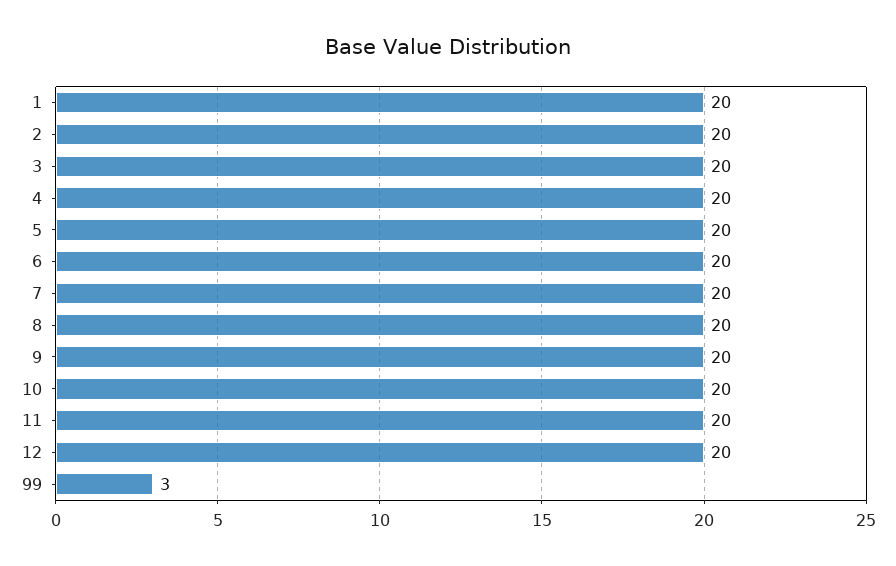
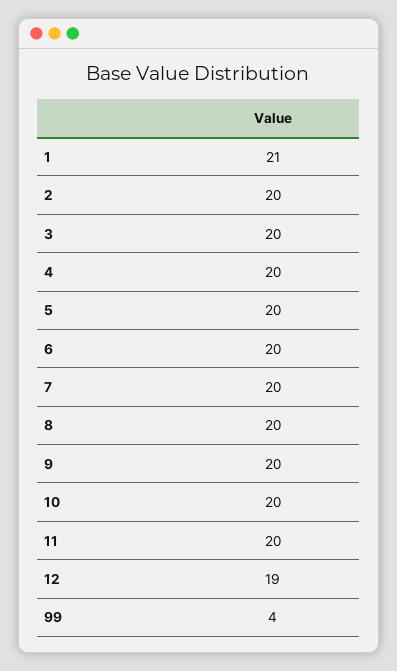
1: 20 -> 21
12: 20 -> 19
99: 3 -> 4

